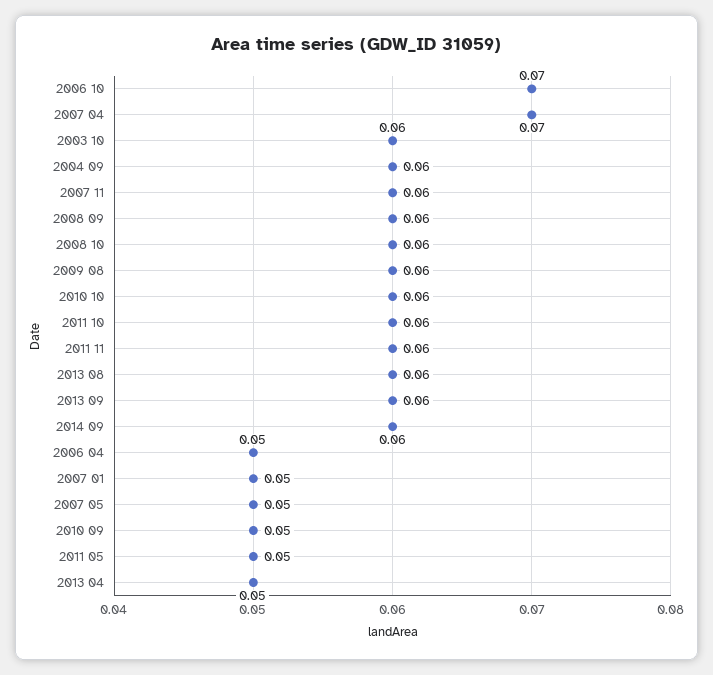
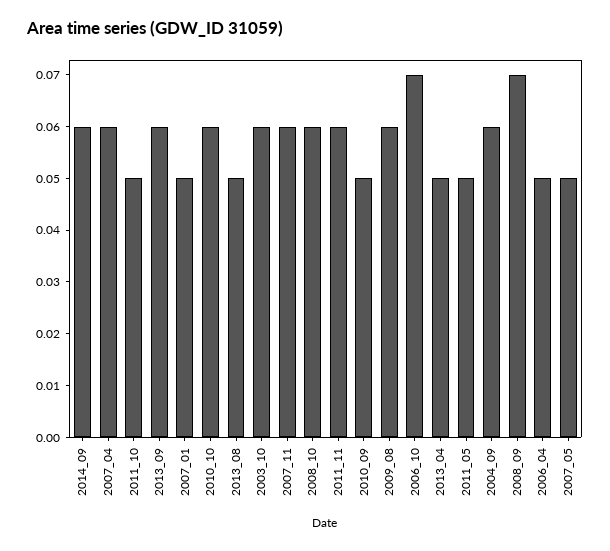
2007 04: 0.07 -> 0.06
2008 09: 0.06 -> 0.07
2011 10: 0.06 -> 0.05
2013 08: 0.06 -> 0.05

